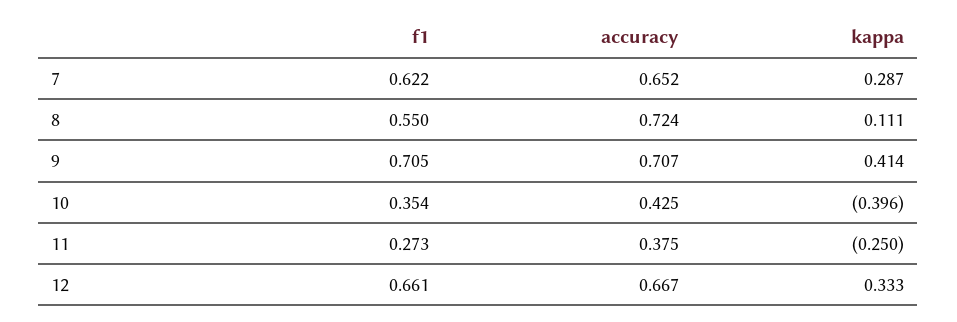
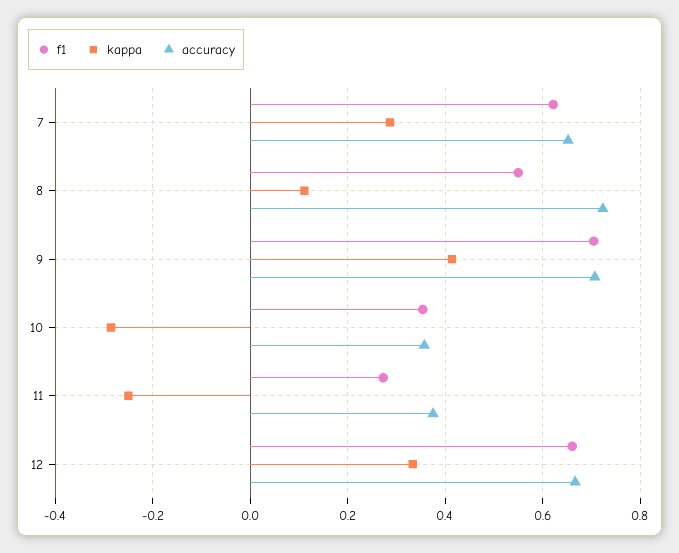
accuracy, 10: 0.425 -> 0.36
kappa, 10: -0.396 -> -0.28

